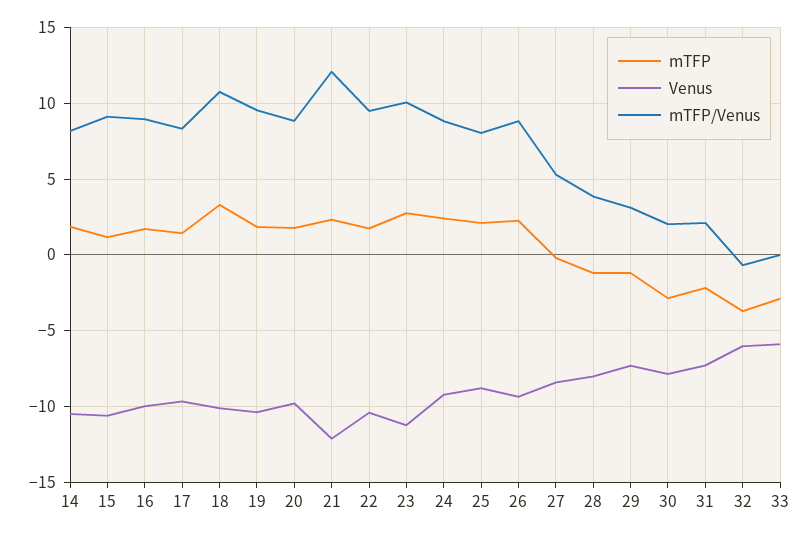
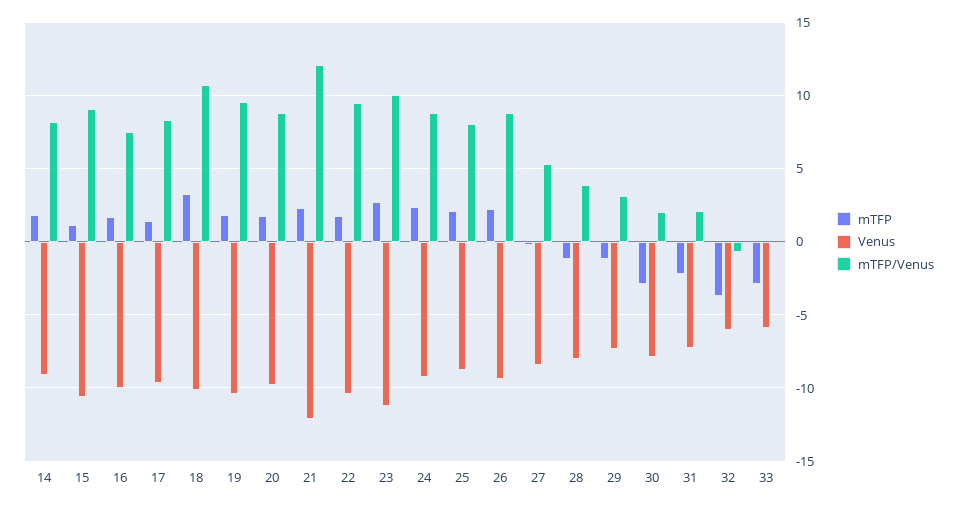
Venus, 14: -10.5 -> -9
mTFP/Venus, 16: 9 -> 7.5

